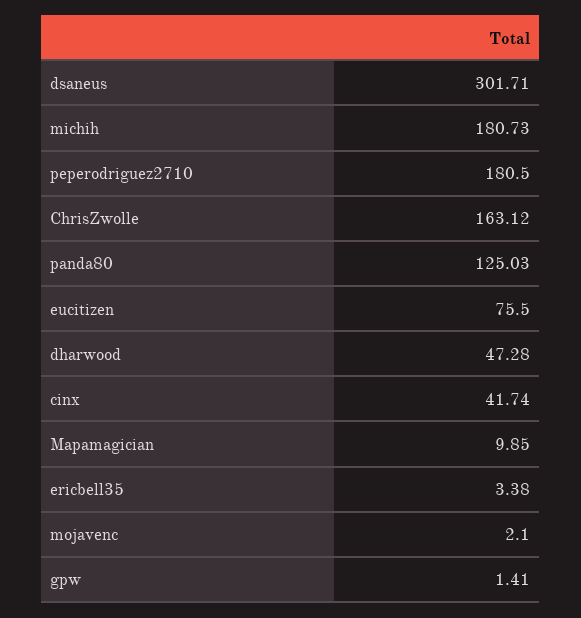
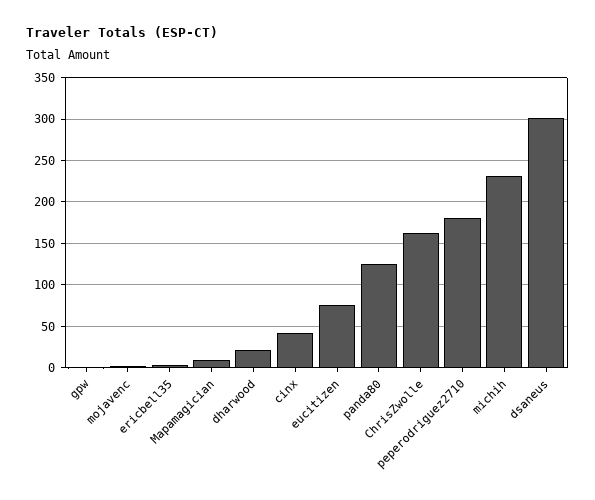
michih: 180.73 -> 230
dharwood: 47.28 -> 20

